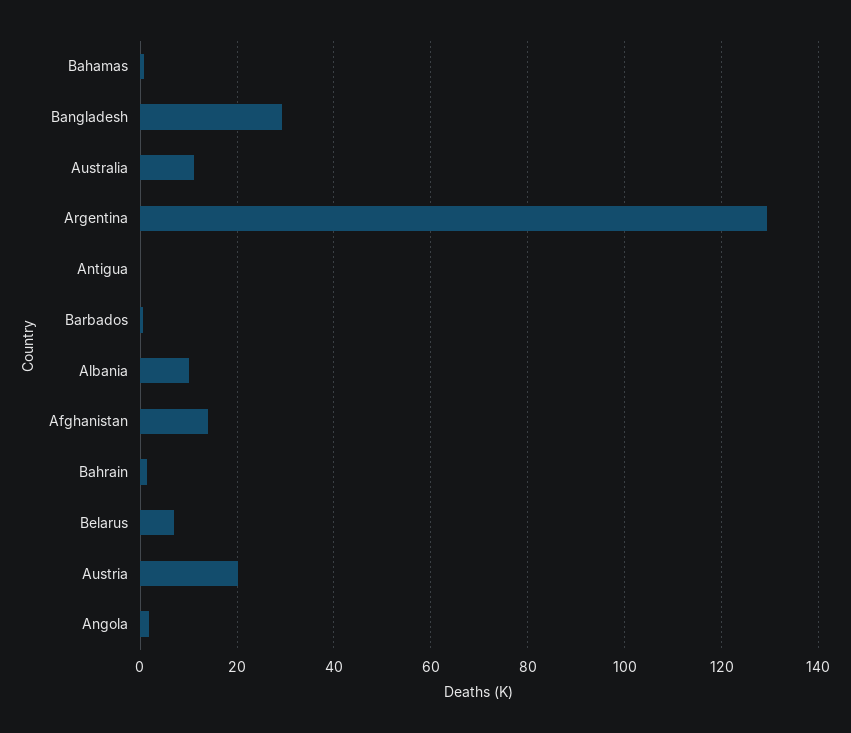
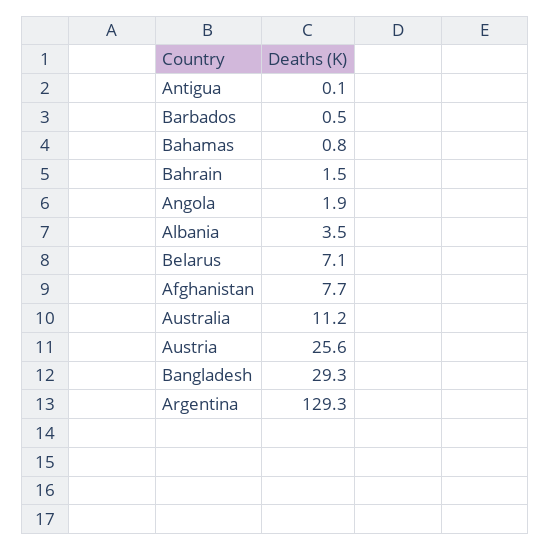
Albania: 10 -> 3.5
Afghanistan: 14 -> 7.7
Austria: 20 -> 25.6

